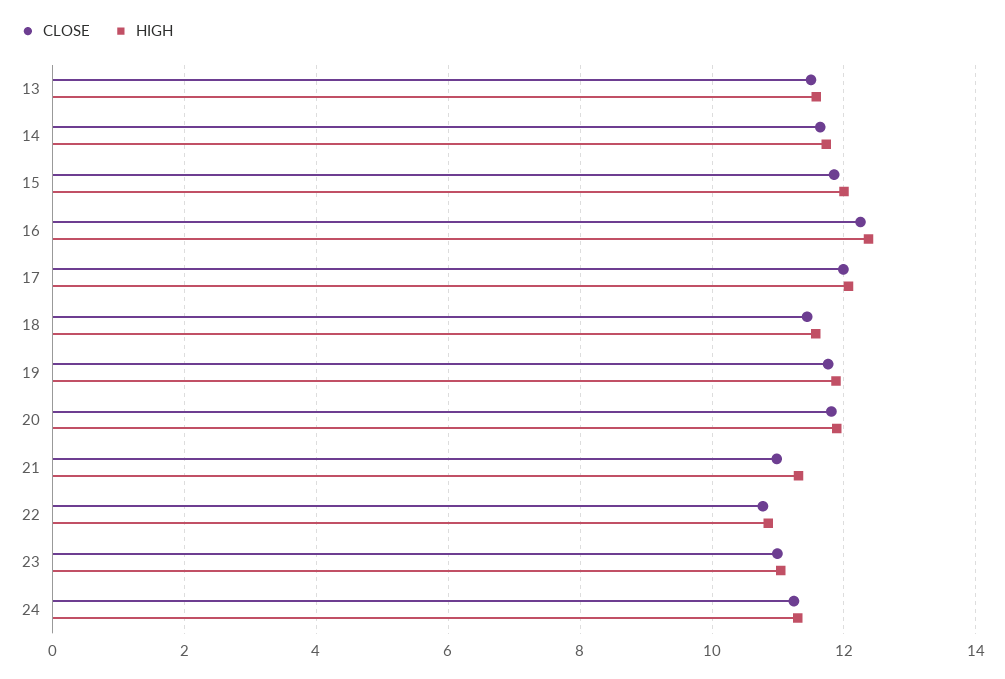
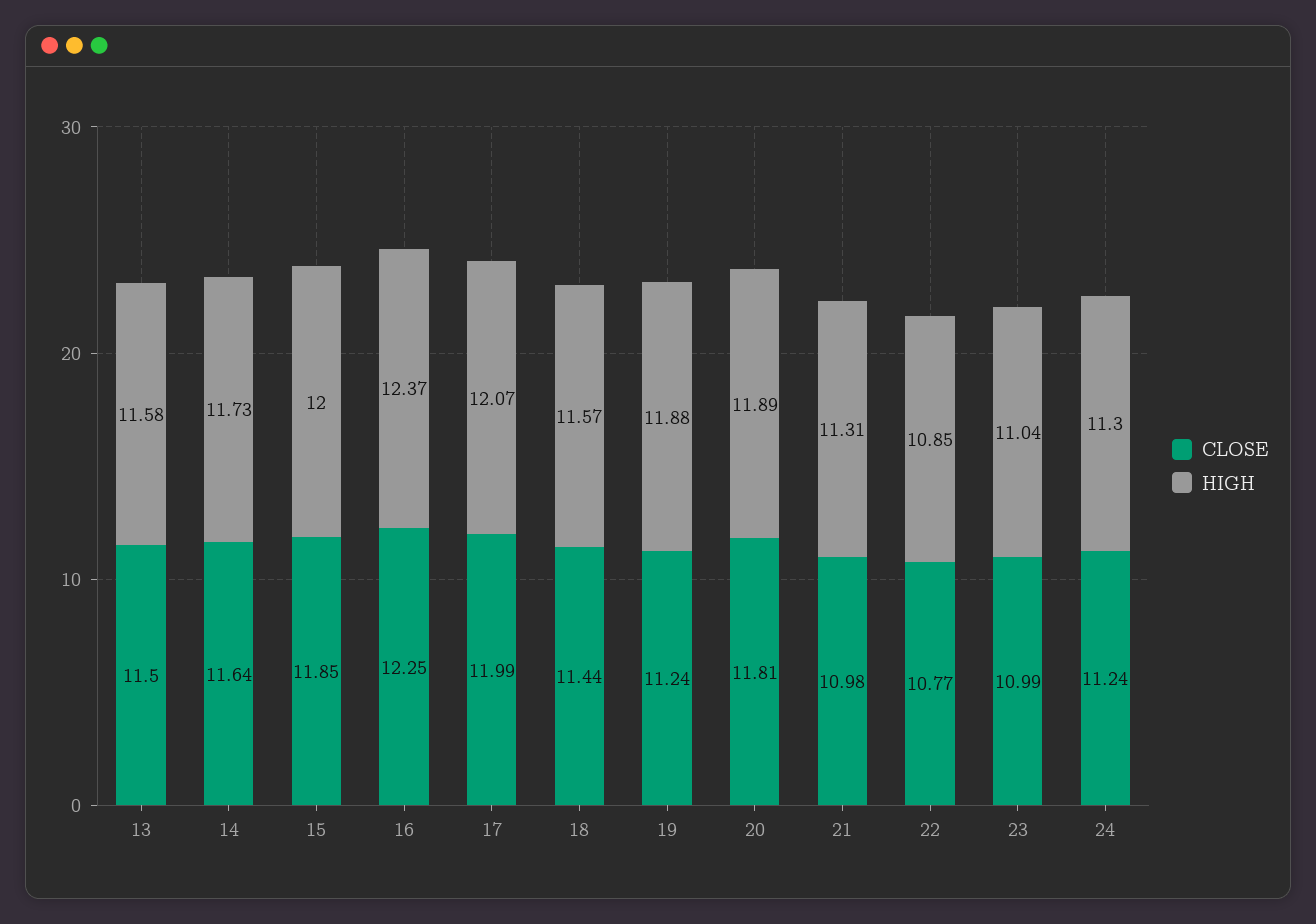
CLOSE, 19: 11.8 -> 11.24

